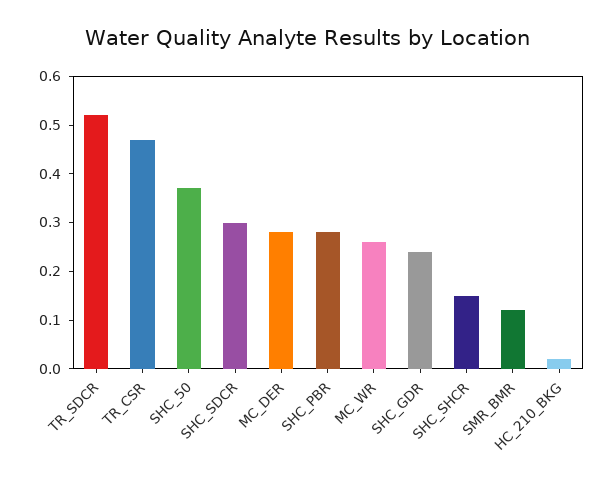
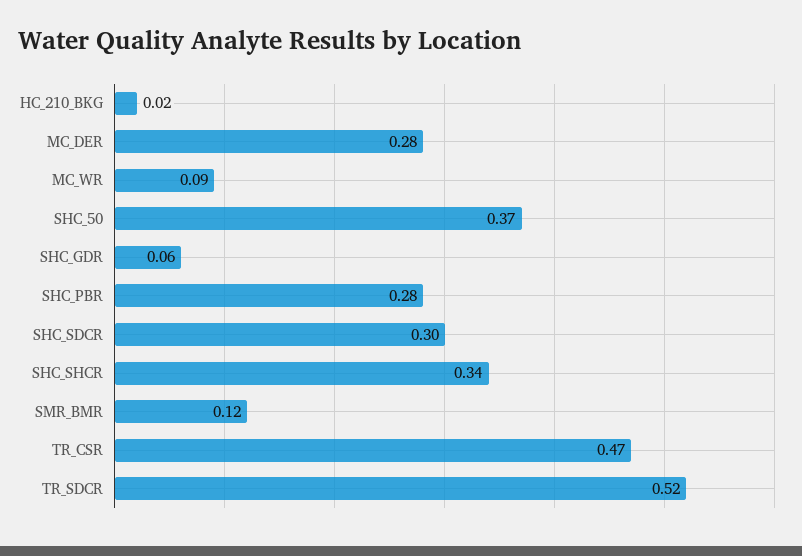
MC_WR: 0.25 -> 0.09
SHC_GDR: 0.25 -> 0.06
SHC_SHCR: 0.15 -> 0.34

